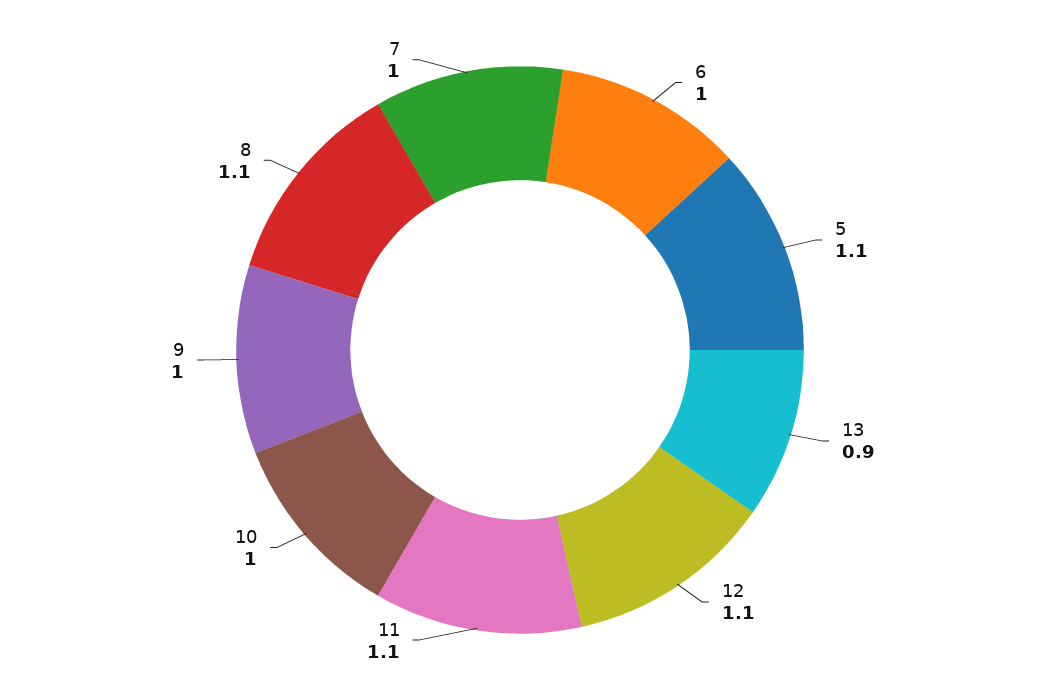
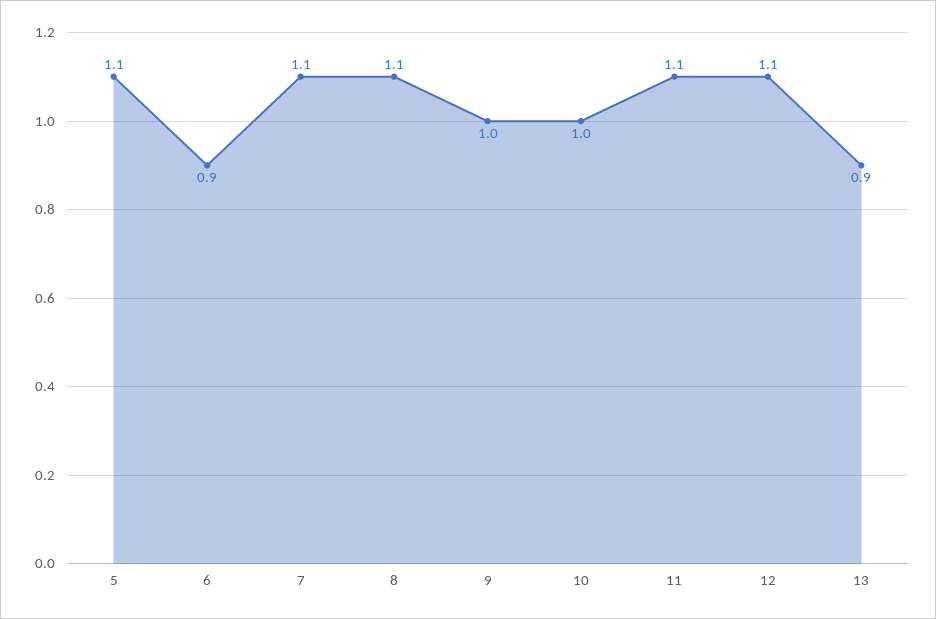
6: 1 -> 0.9
7: 1 -> 1.1

